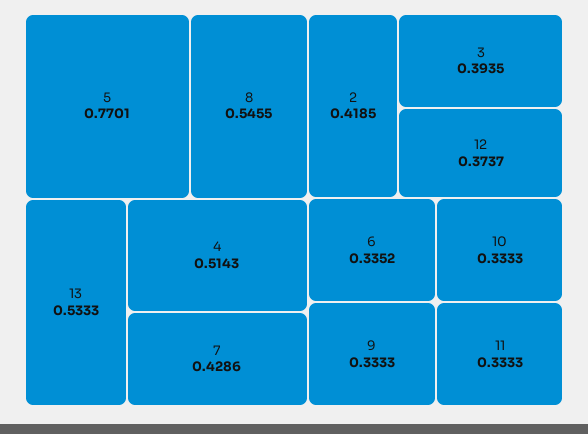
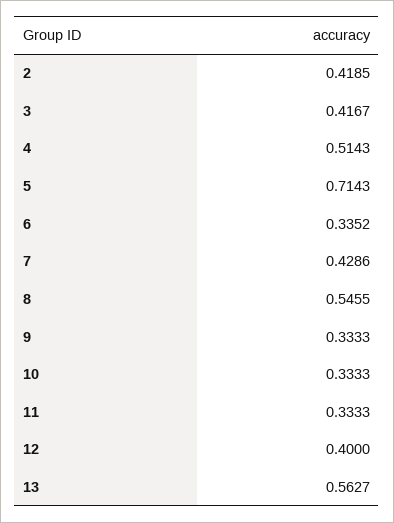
5: 0.7701 -> 0.7143
13: 0.5333 -> 0.5627
3: 0.3935 -> 0.4167
12: 0.3737 -> 0.4

